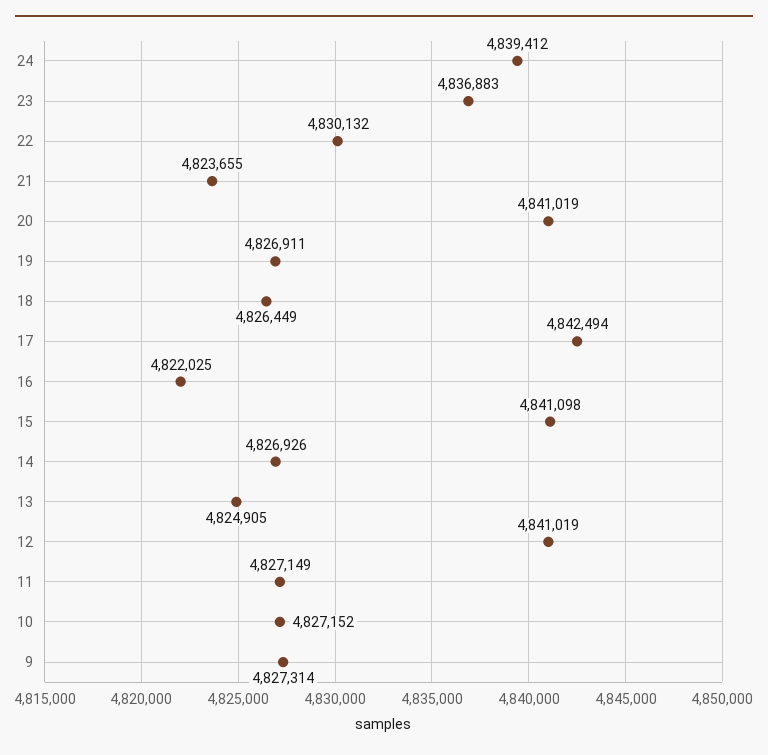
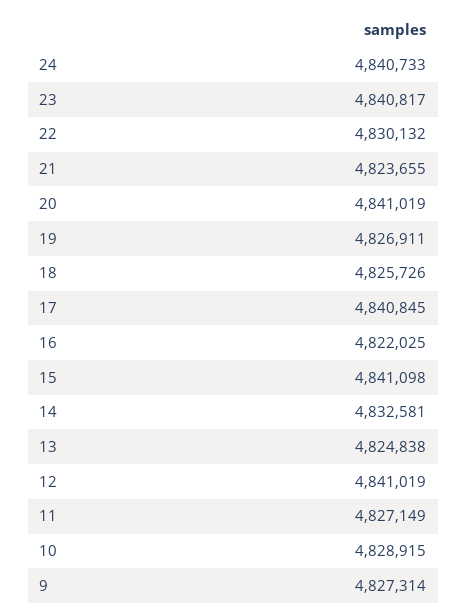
24: 4839412 -> 4840733
23: 4836883 -> 4840817
18: 4826449 -> 4825726
17: 4842494 -> 4840845
14: 4826926 -> 4832581
13: 4824905 -> 4824838
10: 4827152 -> 4828915

